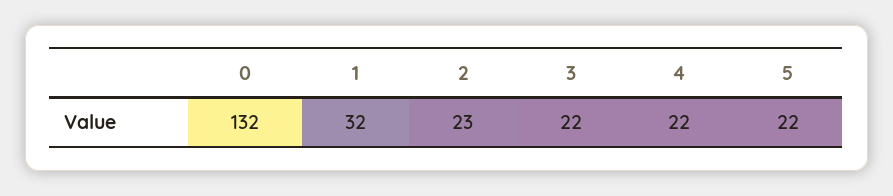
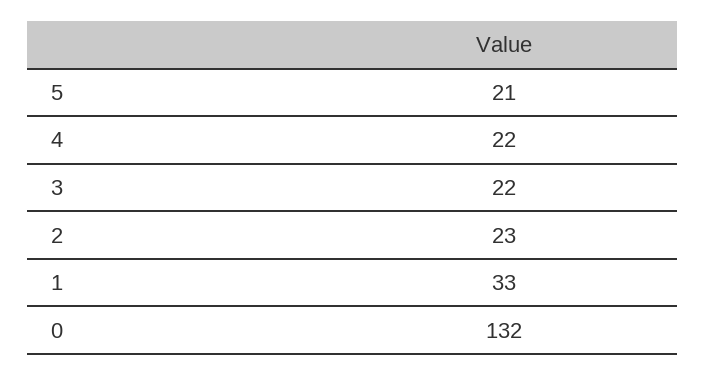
1: 32 -> 33
5: 22 -> 21

